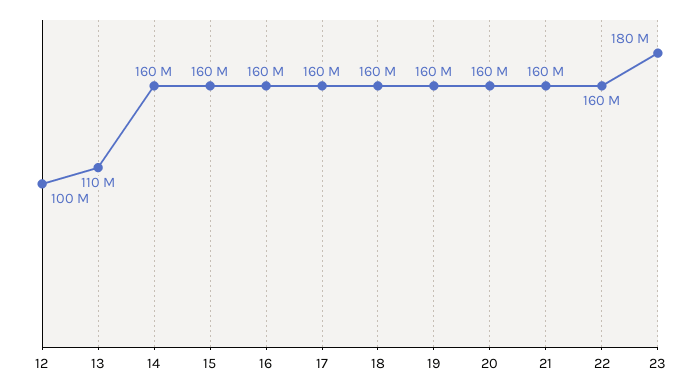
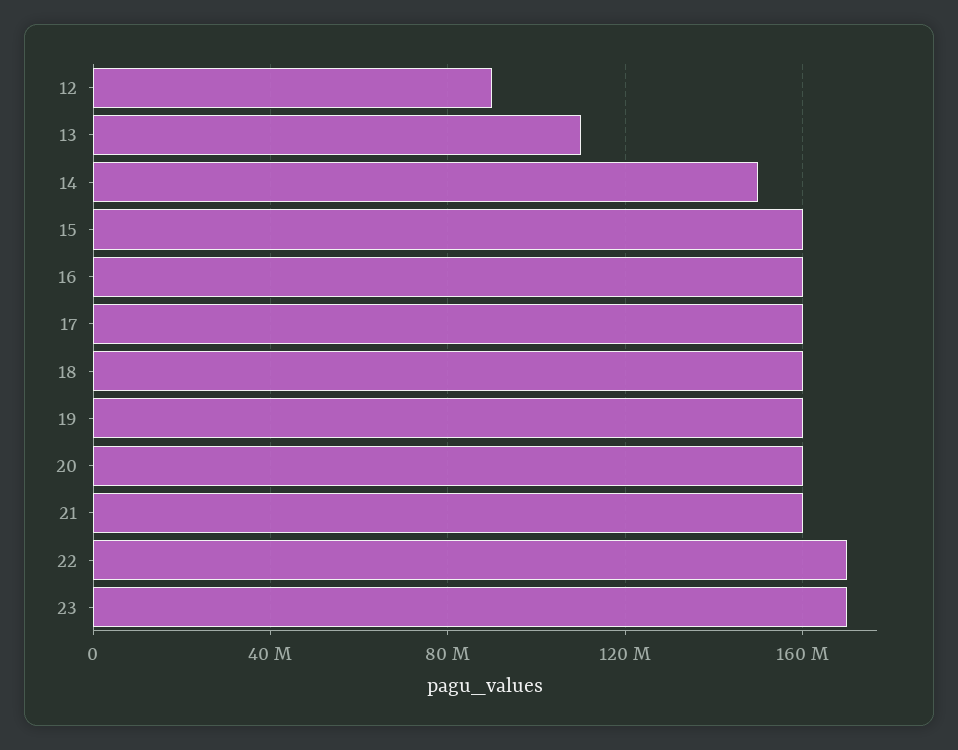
12: 100000000 -> 90000000
14: 160000000 -> 150000000
22: 160000000 -> 170000000
23: 180000000 -> 170000000

